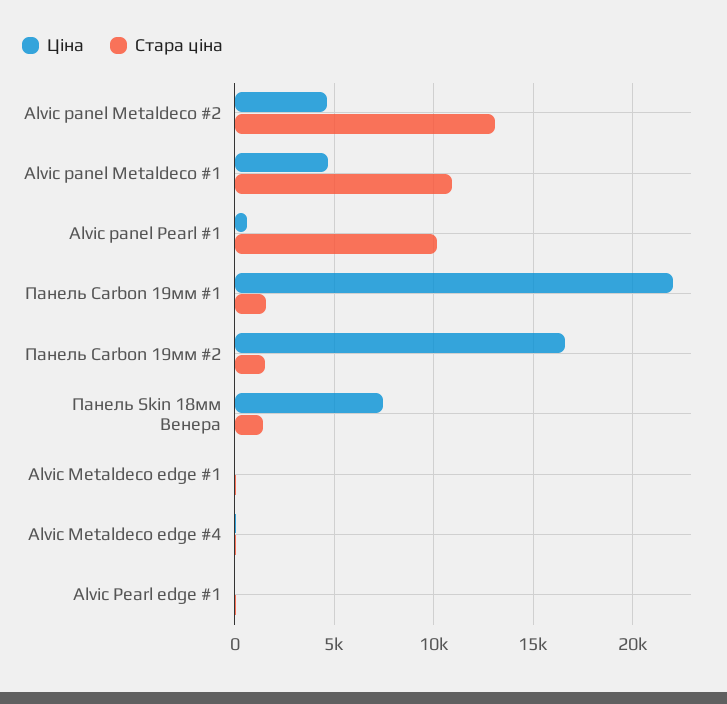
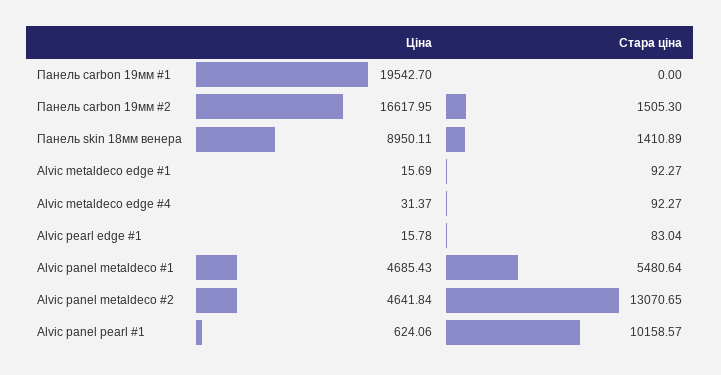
Стара ціна, Alvic panel Metaldeco #1: 11000 -> 5480.64
Ціна, Панель Carbon 19мм #1: 22000 -> 19542.7
Стара ціна, Панель Carbon 19мм #1: 1500 -> 0
Ціна, Панель Skin 18мм Венера: 7500 -> 8950.11

